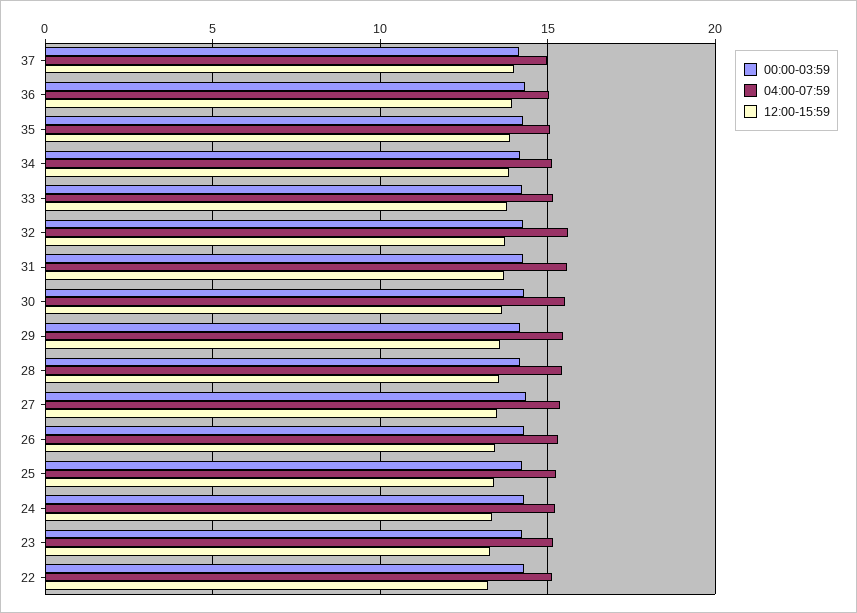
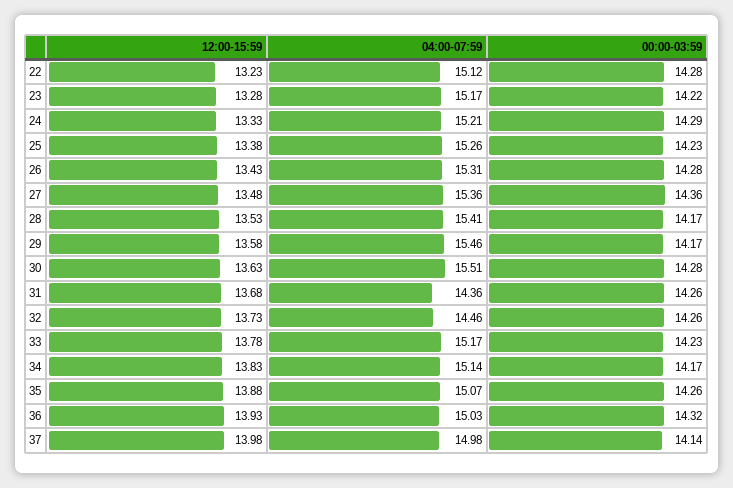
04:00-07:59, 32: 15.5 -> 14.46
04:00-07:59, 31: 15.5 -> 14.36

